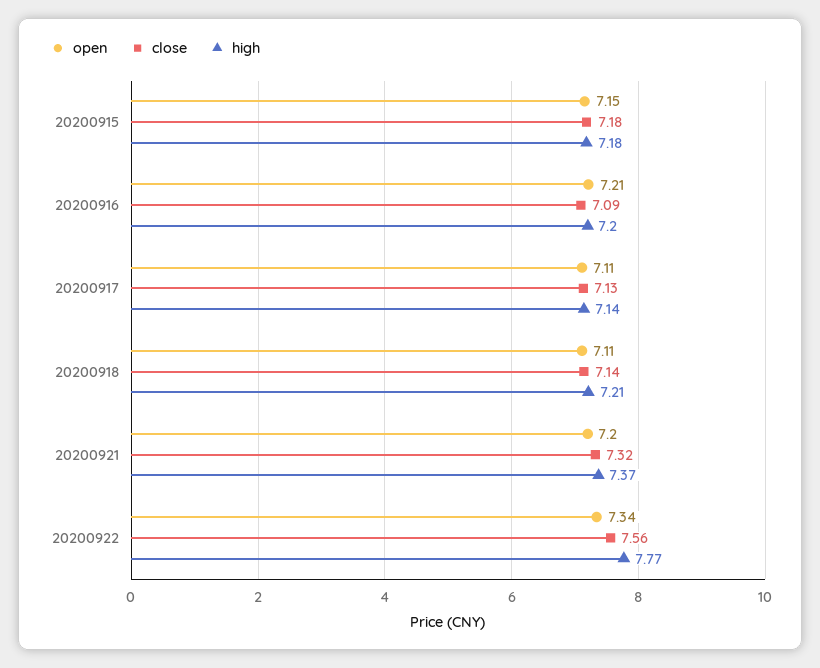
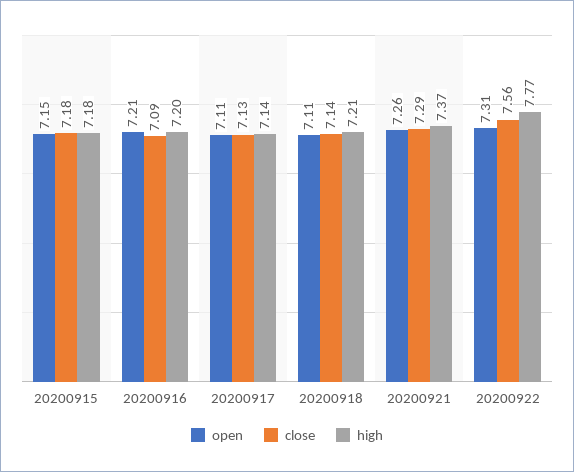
open, 20200921: 7.2 -> 7.26
close, 20200921: 7.32 -> 7.29
open, 20200922: 7.34 -> 7.31

